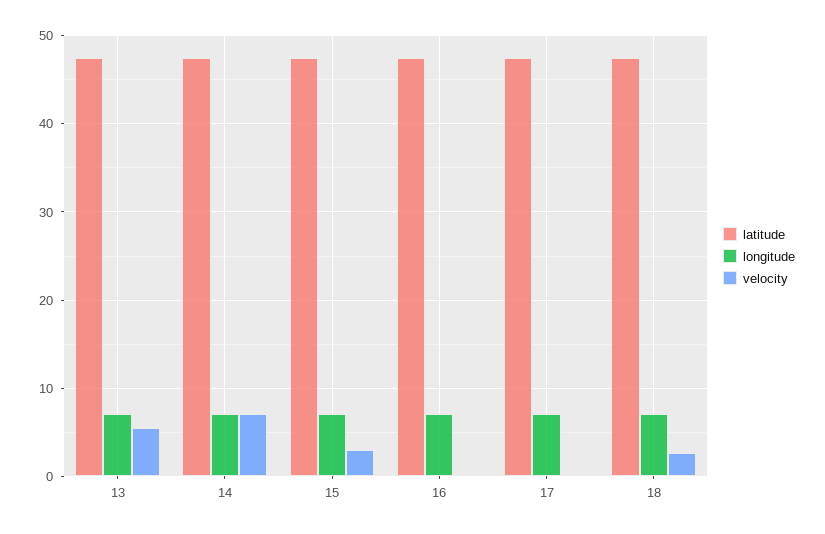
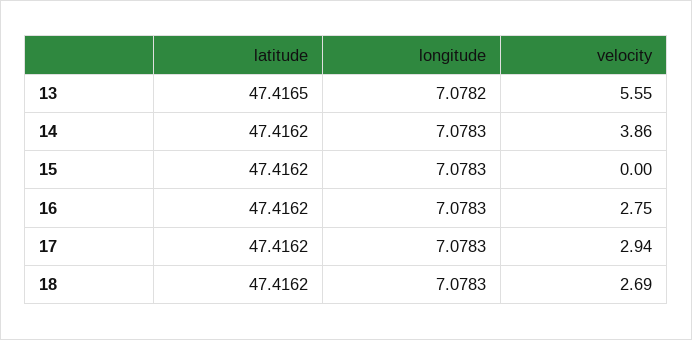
velocity, 14: 7 -> 3.86
velocity, 15: 3 -> 0
velocity, 16: 0 -> 2.75
velocity, 17: 0 -> 2.94

